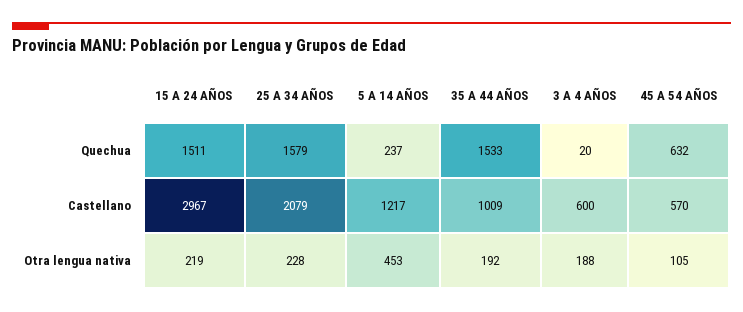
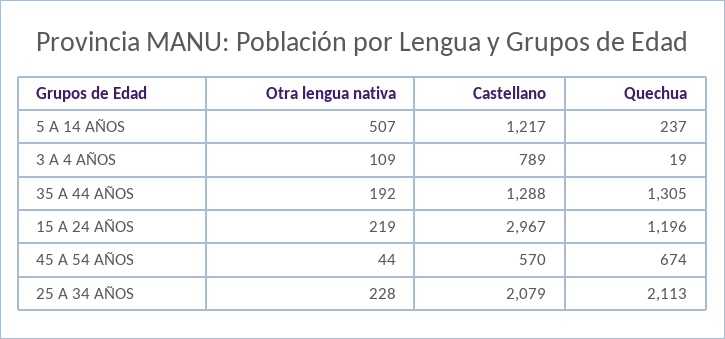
15 A 24 AÑOS, Quechua: 1511 -> 1196
25 A 34 AÑOS, Quechua: 1579 -> 2113
35 A 44 AÑOS, Quechua: 1533 -> 1305
3 A 4 AÑOS, Quechua: 20 -> 19
45 A 54 AÑOS, Quechua: 632 -> 674
35 A 44 AÑOS, Castellano: 1009 -> 1288
3 A 4 AÑOS, Castellano: 600 -> 789
5 A 14 AÑOS, Otra lengua nativa: 453 -> 507
3 A 4 AÑOS, Otra lengua nativa: 188 -> 109
45 A 54 AÑOS, Otra lengua nativa: 105 -> 44

